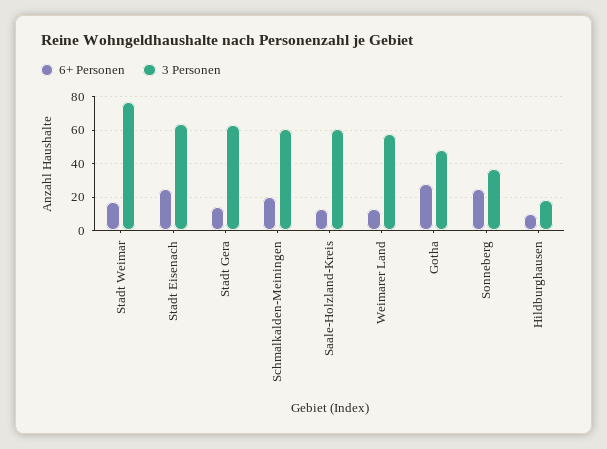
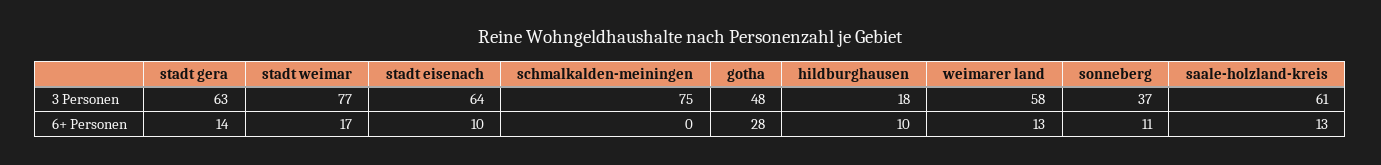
6+ Personen, Stadt Eisenach: 25 -> 10
6+ Personen, Schmalkalden-Meiningen: 20 -> 0
3 Personen, Schmalkalden-Meiningen: 60 -> 75
6+ Personen, Sonneberg: 25 -> 11

